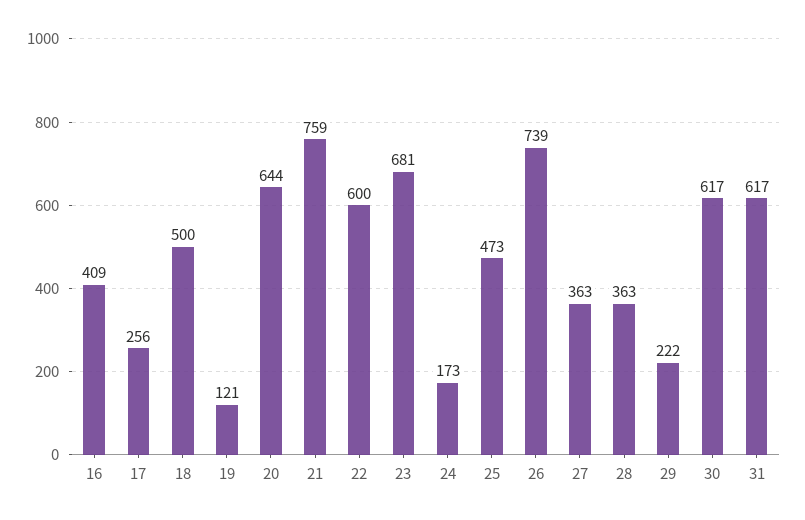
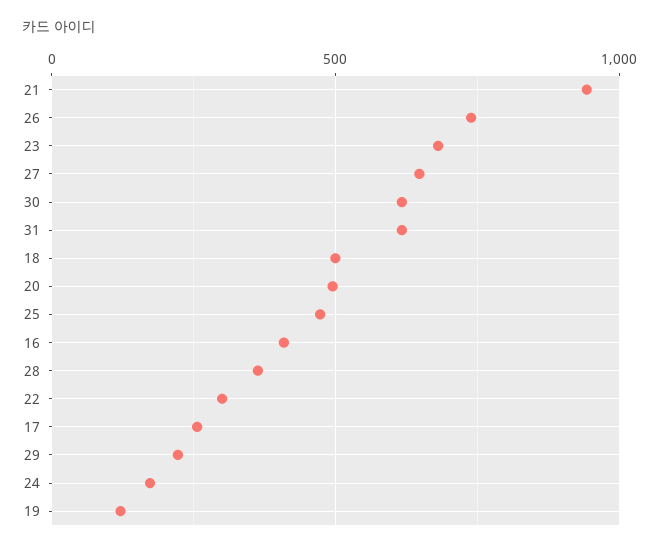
20: 644 -> 500
21: 759 -> 950
22: 600 -> 300
27: 363 -> 650

